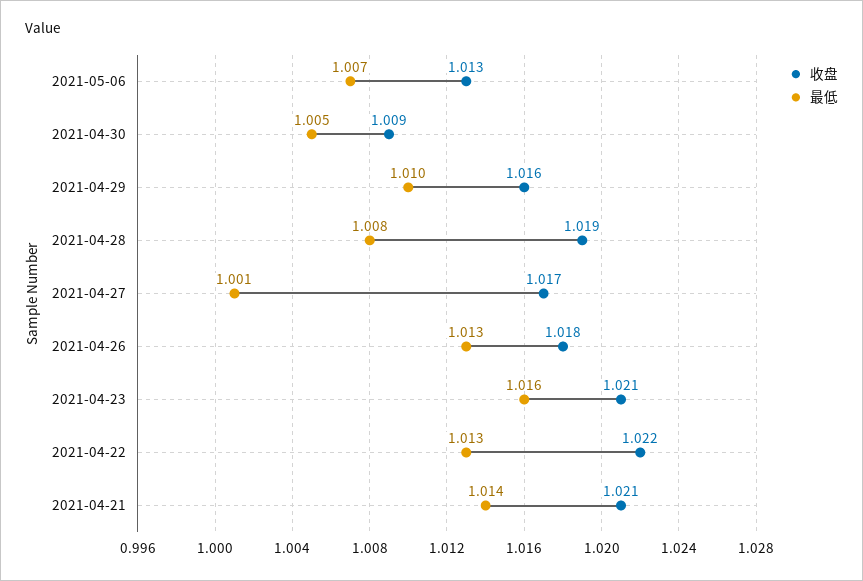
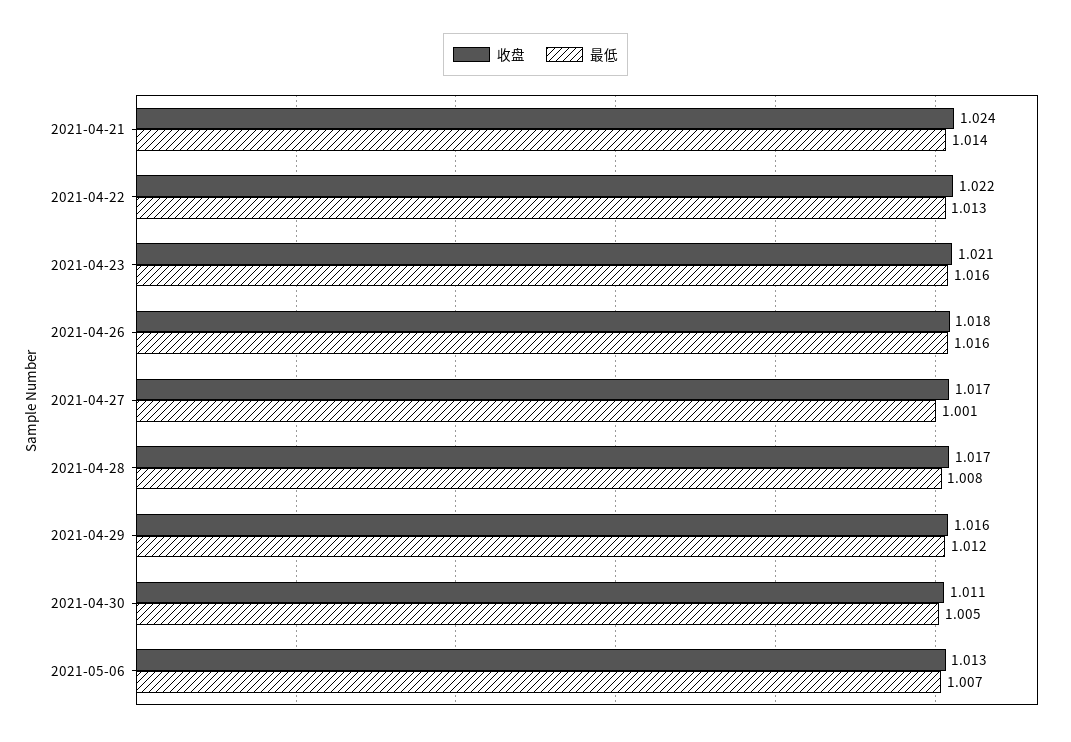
收盘, 2021-04-30: 1.009 -> 1.011
最低, 2021-04-29: 1.01 -> 1.012
收盘, 2021-04-28: 1.019 -> 1.017
最低, 2021-04-26: 1.013 -> 1.016
收盘, 2021-04-21: 1.021 -> 1.024

